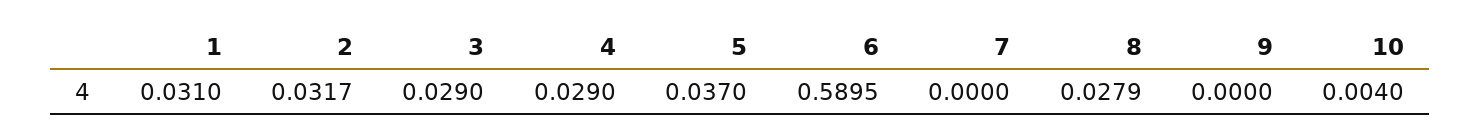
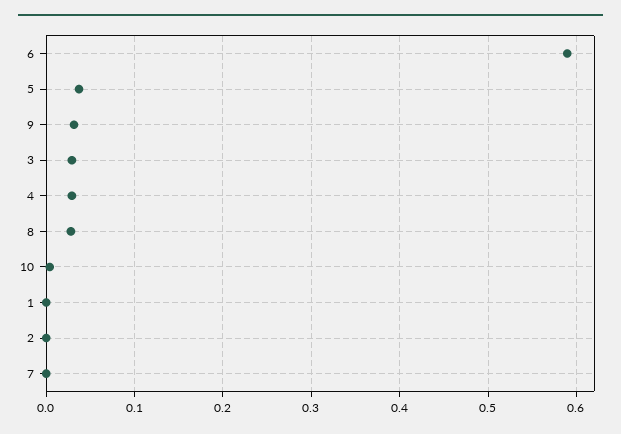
1: 0.031 -> 0
2: 0.0317 -> 0
9: 0 -> 0.03

